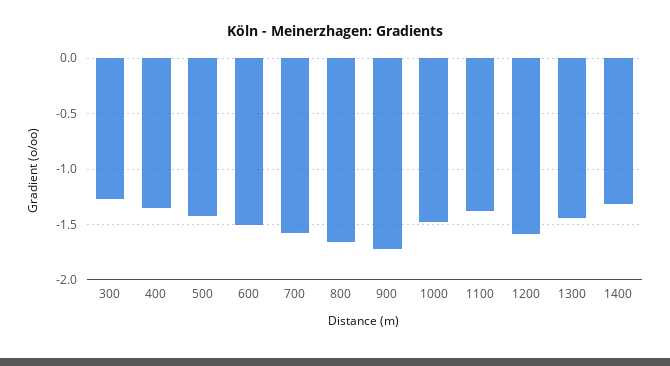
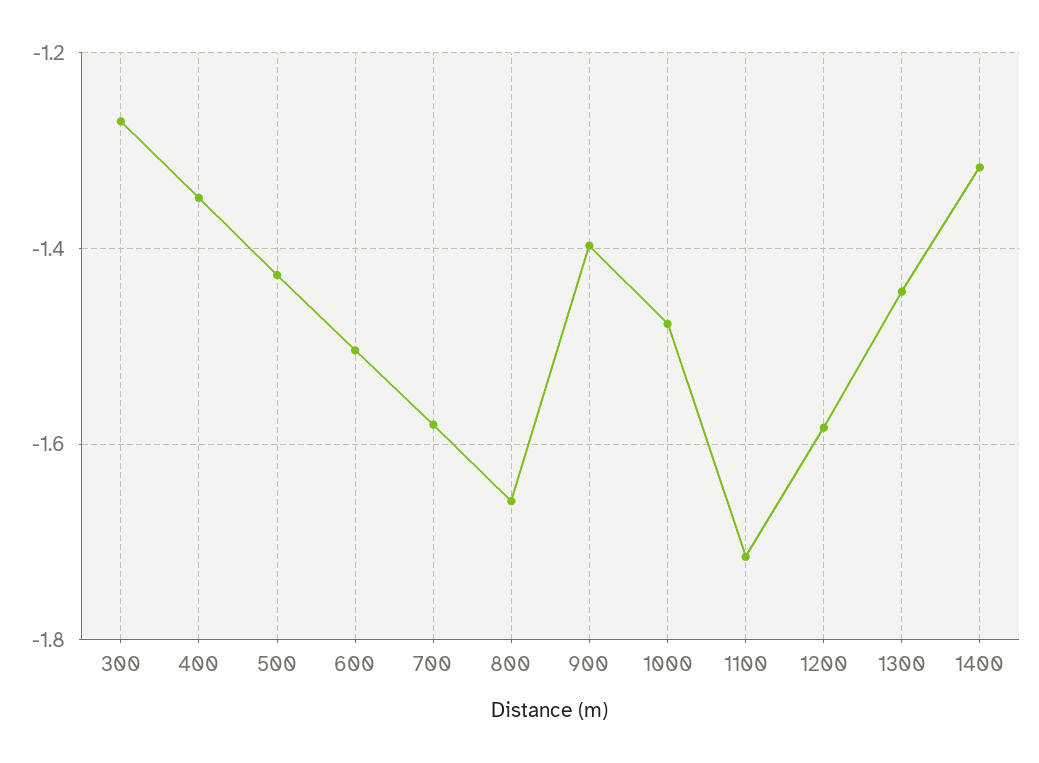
900: -1.7 -> -1.4
1100: -1.4 -> -1.72

